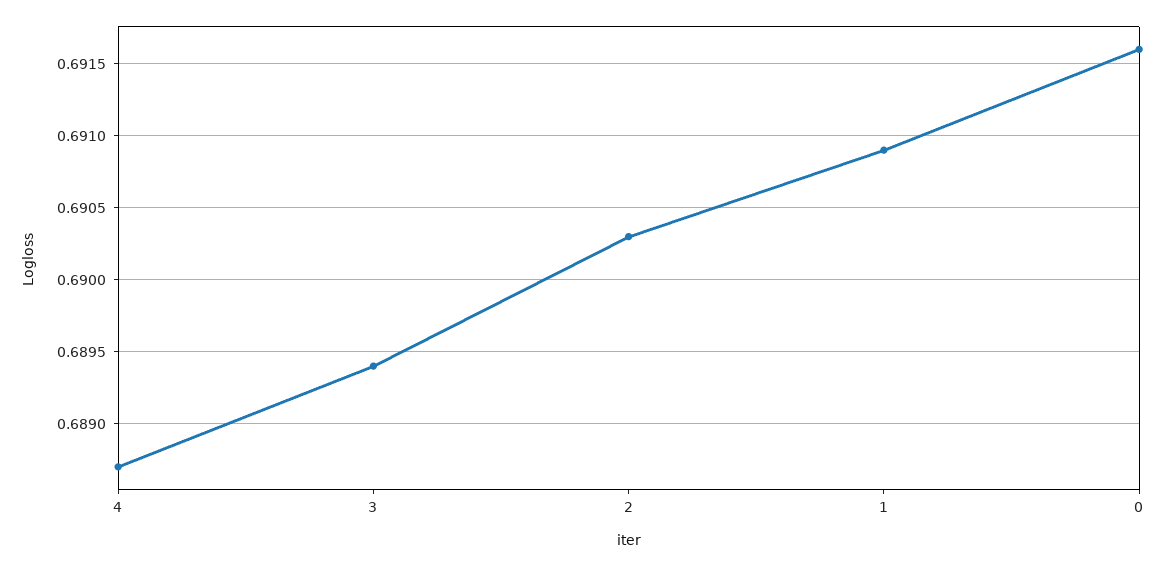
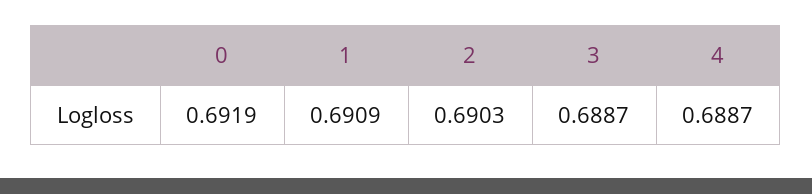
3: 0.6894 -> 0.6887
0: 0.6916 -> 0.6919

